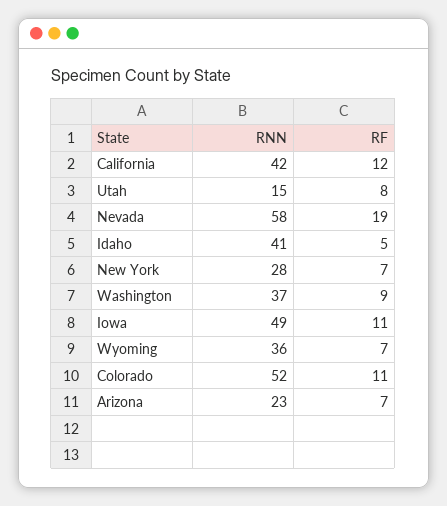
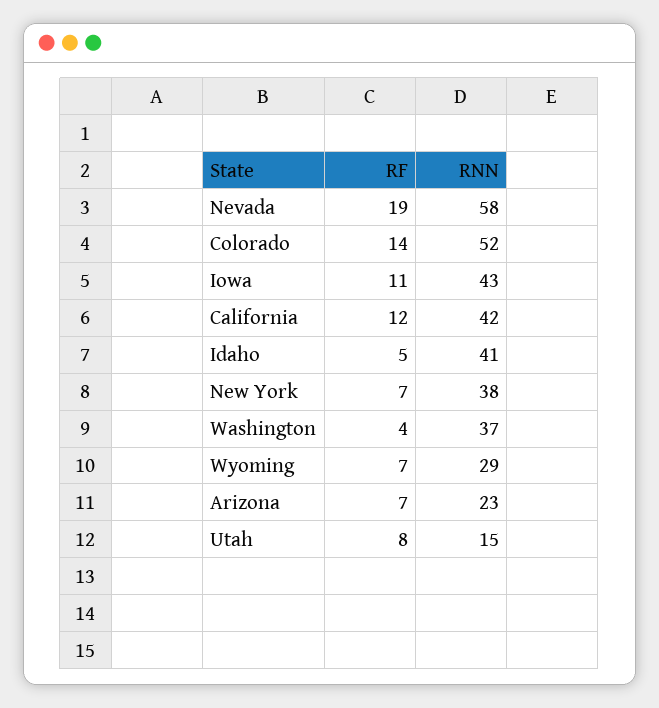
RNN, New York: 28 -> 38
RF, Washington: 9 -> 4
RNN, Iowa: 49 -> 43
RNN, Wyoming: 36 -> 29
RF, Colorado: 11 -> 14

